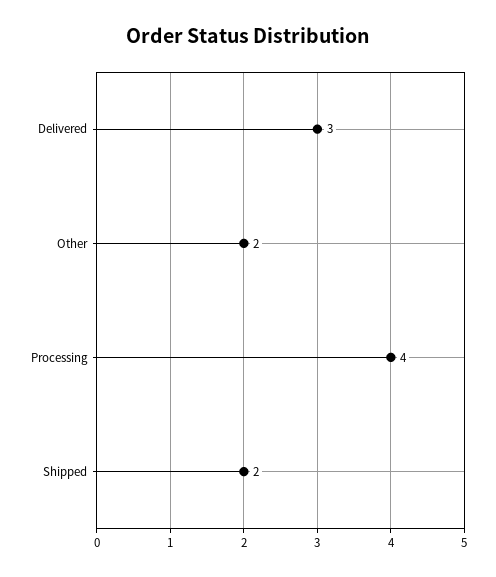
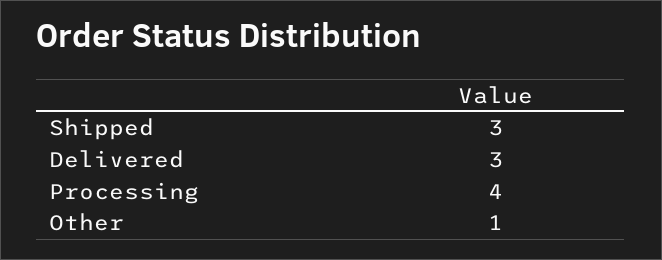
Other: 2 -> 1
Shipped: 2 -> 3

